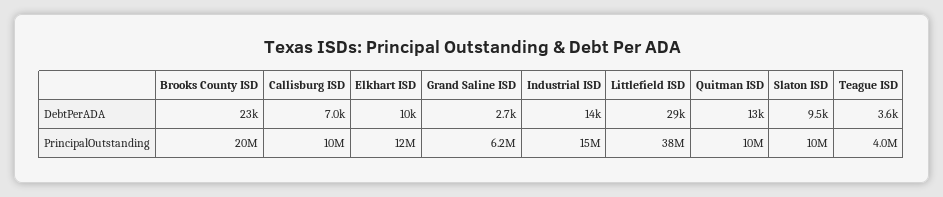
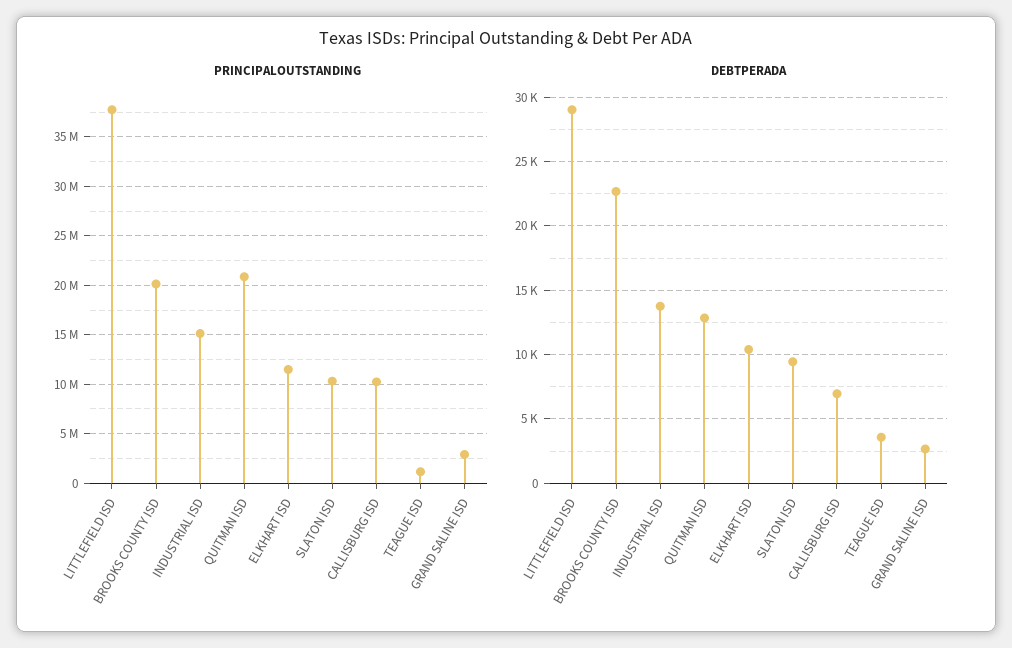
PrincipalOutstanding, Grand Saline ISD: 6200000 -> 3000000
PrincipalOutstanding, Quitman ISD: 10000000 -> 21000000
PrincipalOutstanding, Teague ISD: 4000000 -> 1000000

